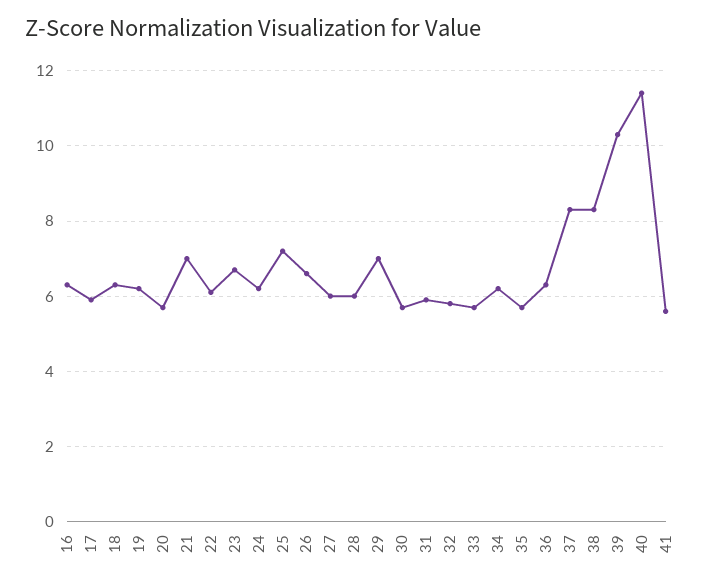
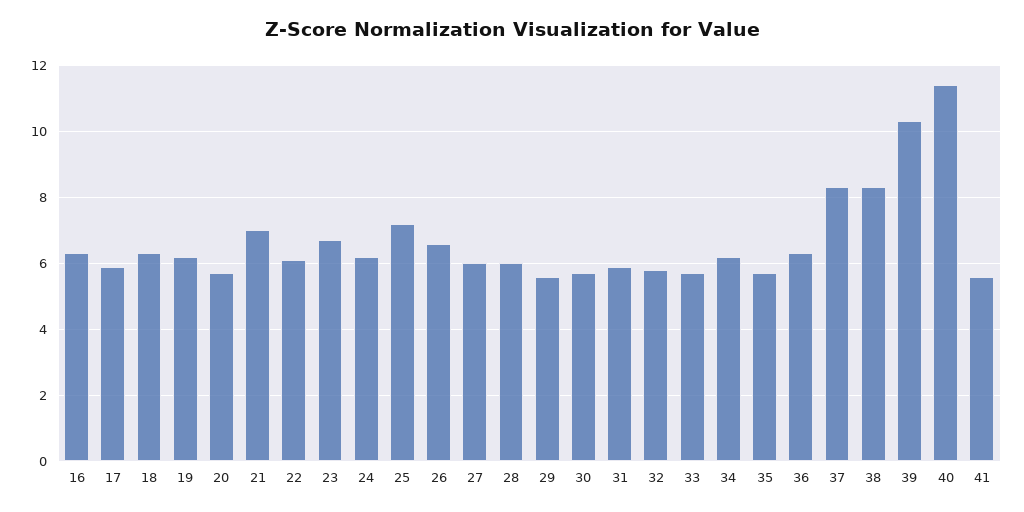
29: 7 -> 5.5

